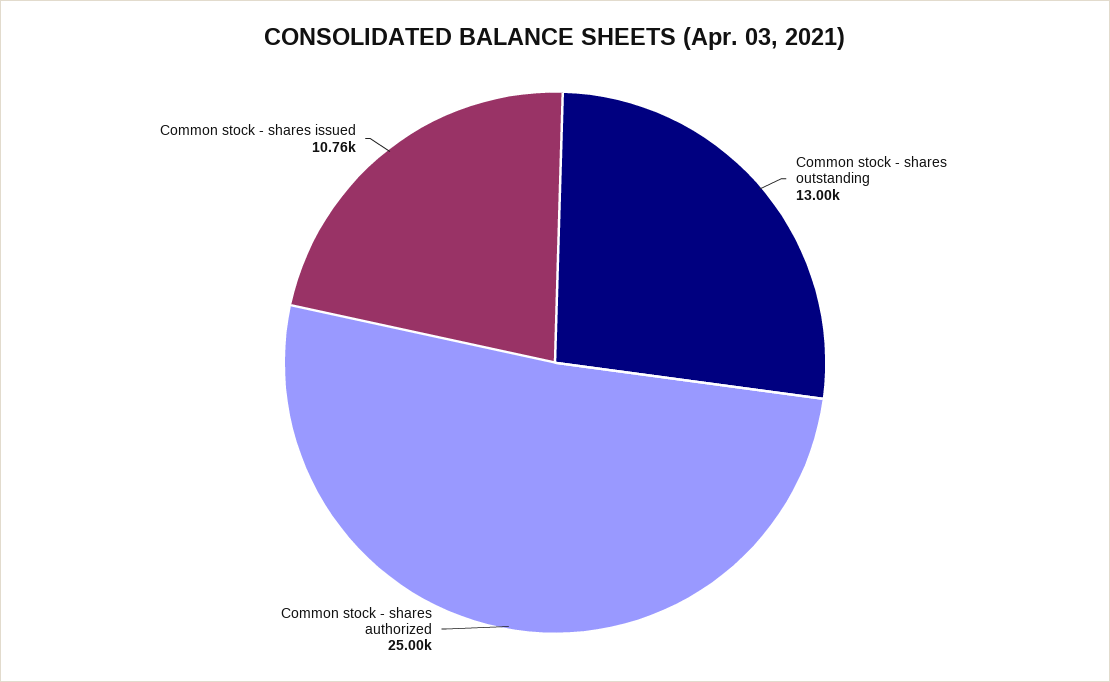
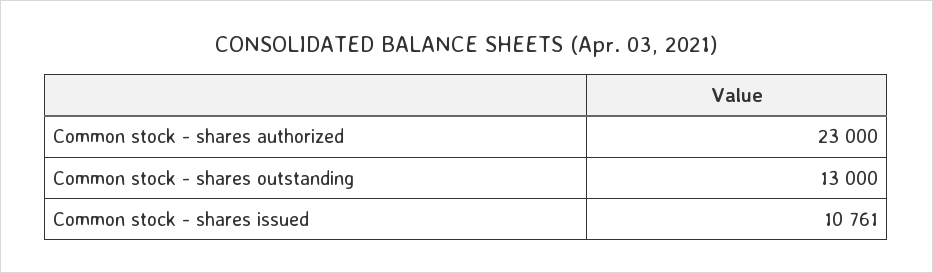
Common stock - shares authorized: 25000 -> 23000

